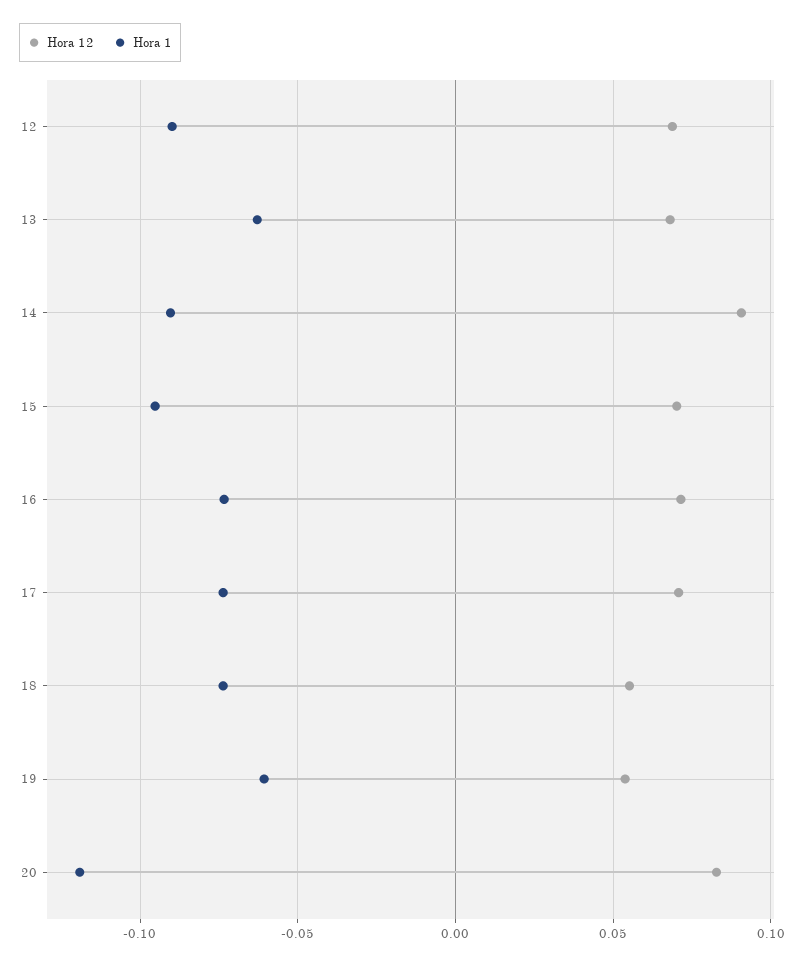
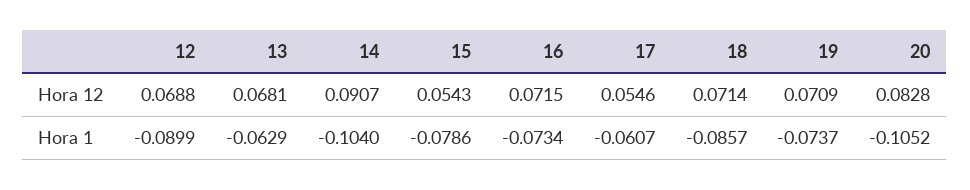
Hora 1, 14: -0.09 -> -0.104
Hora 12, 15: 0.07 -> 0.0543
Hora 1, 15: -0.095 -> -0.0786
Hora 12, 17: 0.07 -> 0.0546
Hora 1, 17: -0.075 -> -0.0607
Hora 12, 18: 0.055 -> 0.0714
Hora 1, 18: -0.075 -> -0.0857
Hora 12, 19: 0.055 -> 0.0709
Hora 1, 19: -0.06 -> -0.0737
Hora 1, 20: -0.12 -> -0.1052

